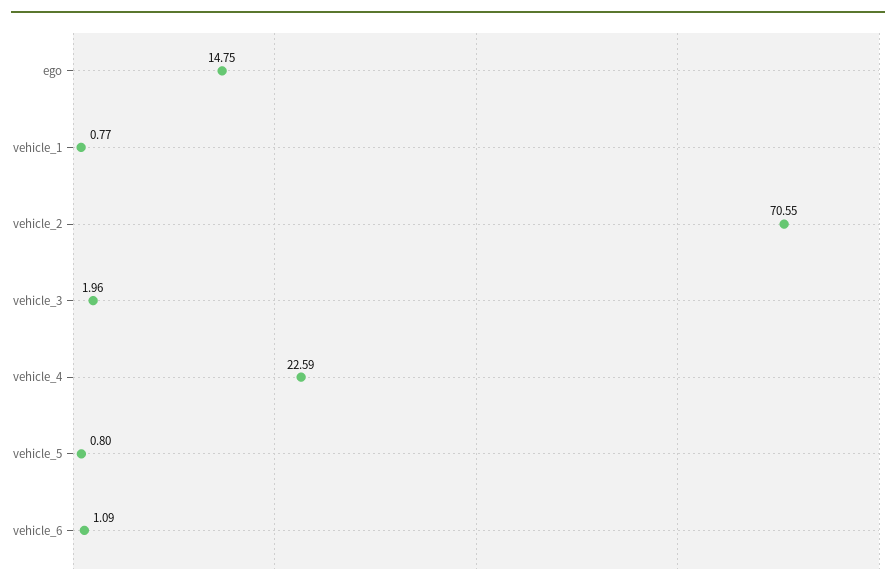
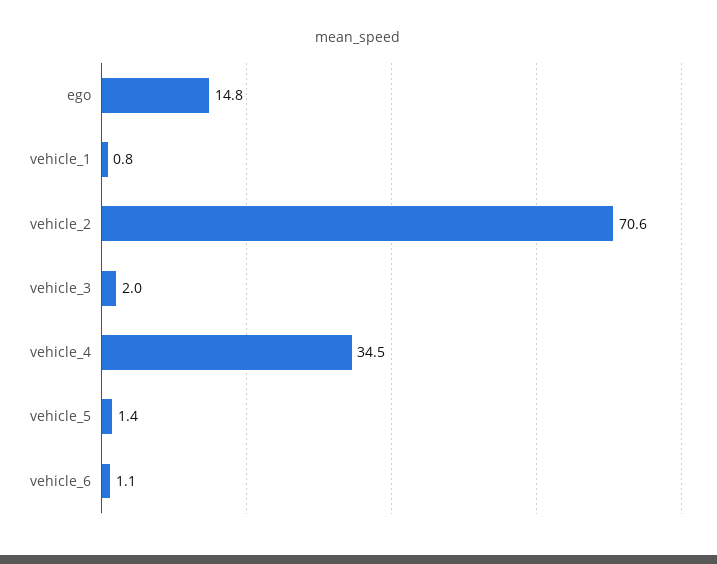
vehicle_4: 22.59 -> 34.5
vehicle_5: 0.8 -> 1.4

